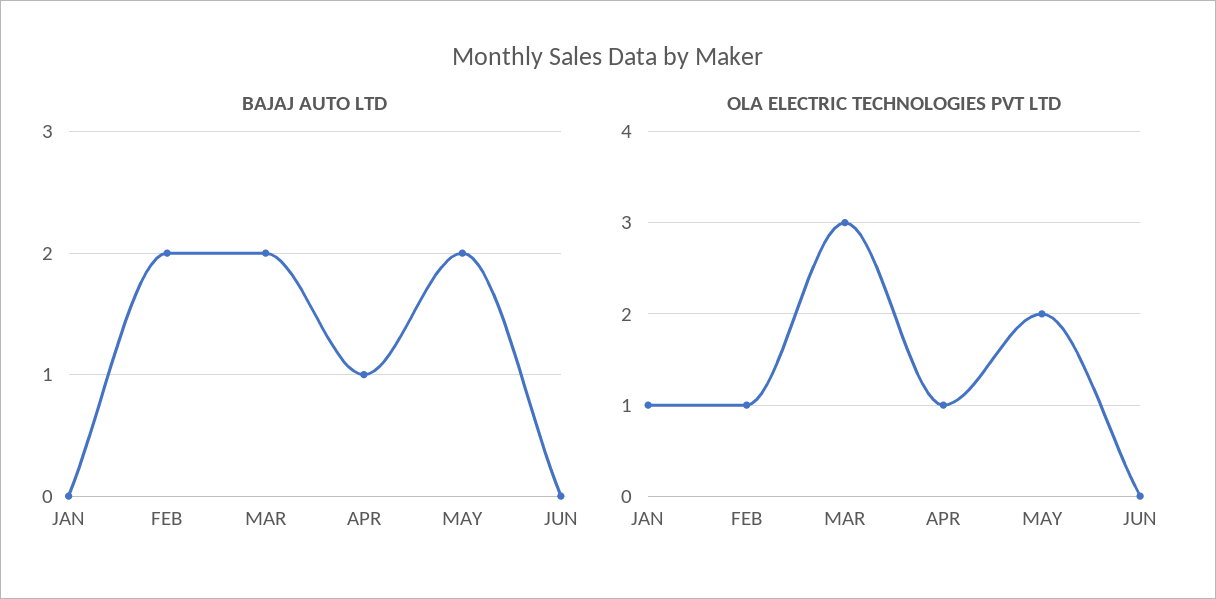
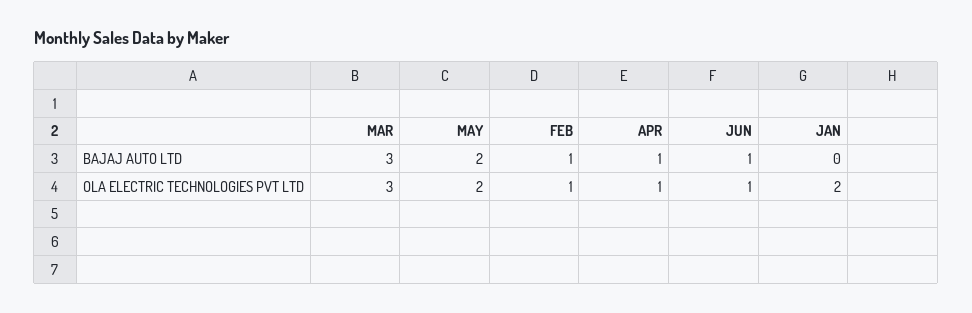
BAJAJ AUTO LTD, FEB: 2 -> 1
BAJAJ AUTO LTD, MAR: 2 -> 3
BAJAJ AUTO LTD, JUN: 0 -> 1
OLA ELECTRIC TECHNOLOGIES PVT LTD, JAN: 1 -> 2
OLA ELECTRIC TECHNOLOGIES PVT LTD, JUN: 0 -> 1

